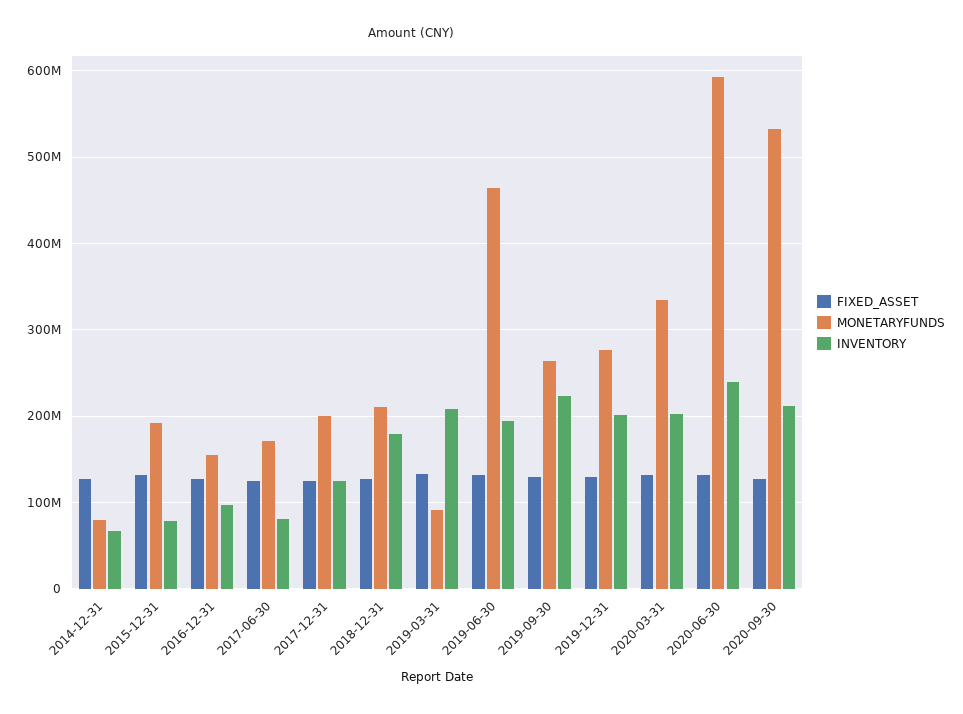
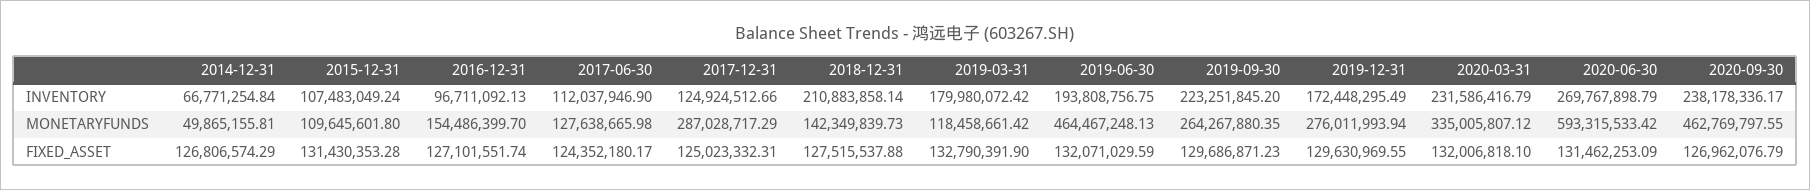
MONETARYFUNDS, 2014-12-31: 80000000 -> 49865155.81
MONETARYFUNDS, 2015-12-31: 190000000 -> 109645601.8
INVENTORY, 2015-12-31: 80000000 -> 107483049.24
MONETARYFUNDS, 2017-06-30: 170000000 -> 127638665.98
INVENTORY, 2017-06-30: 80000000 -> 112037946.9
MONETARYFUNDS, 2017-12-31: 200000000 -> 287028717.29
MONETARYFUNDS, 2018-12-31: 210000000 -> 142349839.73
INVENTORY, 2018-12-31: 180000000 -> 210883858.14
MONETARYFUNDS, 2019-03-31: 90000000 -> 118458661.42
INVENTORY, 2019-03-31: 210000000 -> 179980072.42
INVENTORY, 2019-12-31: 200000000 -> 172448295.49
INVENTORY, 2020-03-31: 200000000 -> 231586416.79
INVENTORY, 2020-06-30: 240000000 -> 269767898.79
MONETARYFUNDS, 2020-09-30: 530000000 -> 462769797.55
INVENTORY, 2020-09-30: 210000000 -> 238178336.17

